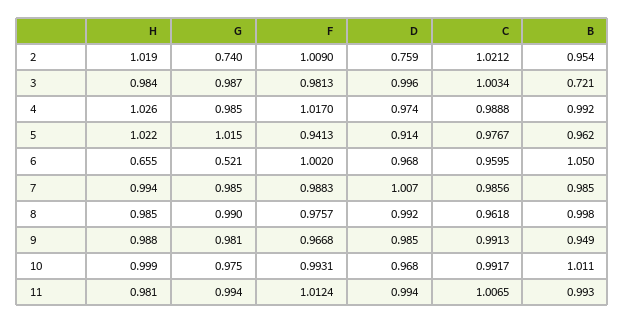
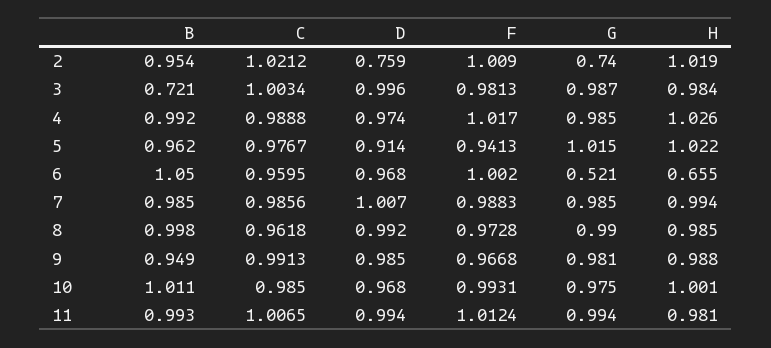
F, 8: 0.9757 -> 0.9728
H, 10: 0.999 -> 1.001
C, 10: 0.9917 -> 0.985

